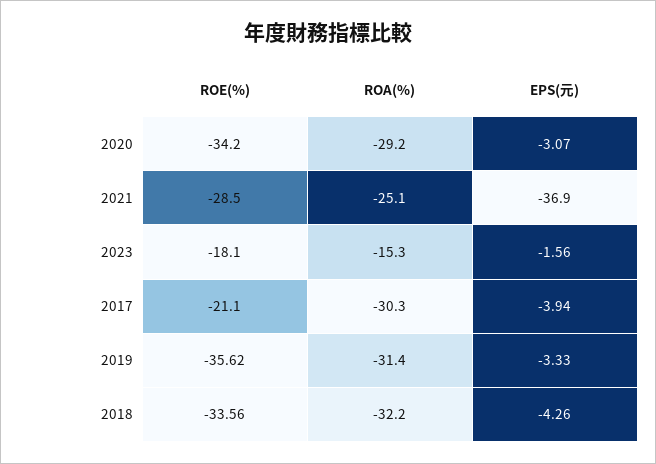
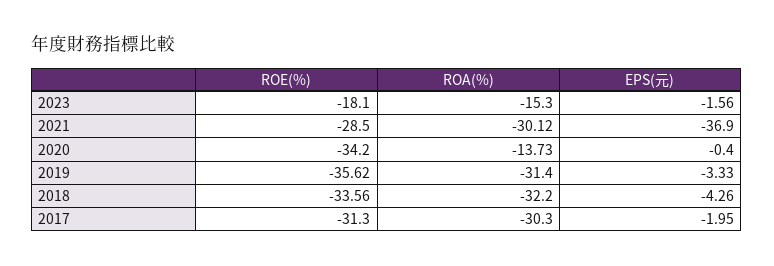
ROA(%), 2020: -29.2 -> -13.73
EPS(元), 2020: -3.07 -> -0.4
ROA(%), 2021: -25.1 -> -30.12
ROE(%), 2017: -21.1 -> -31.3
EPS(元), 2017: -3.94 -> -1.95

